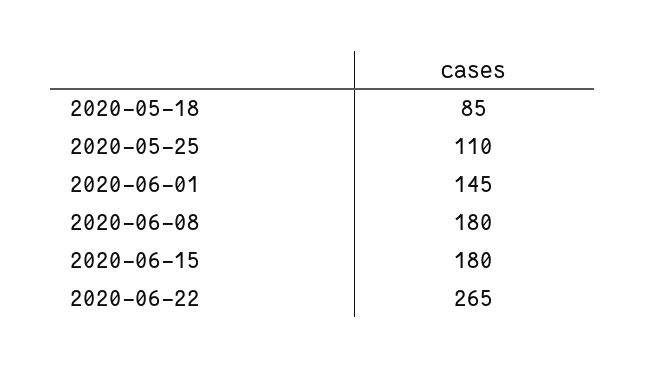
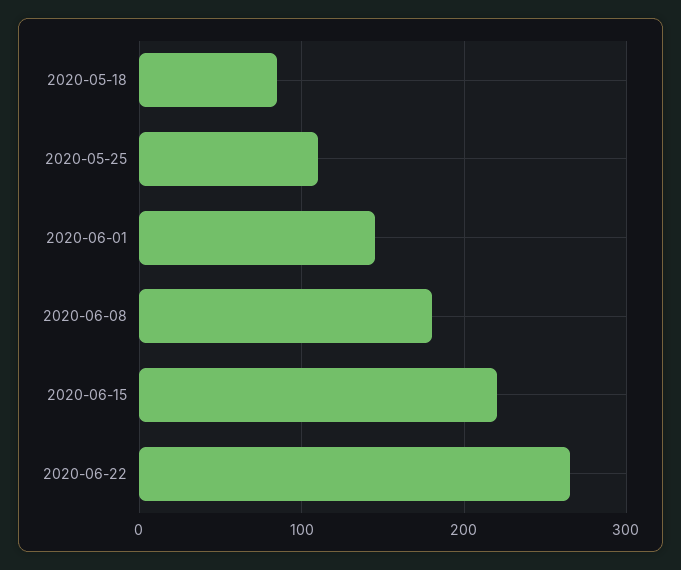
2020-06-15: 180 -> 220

